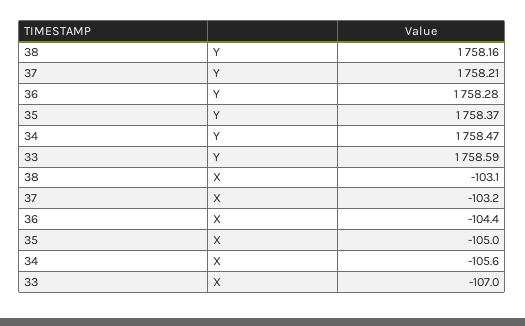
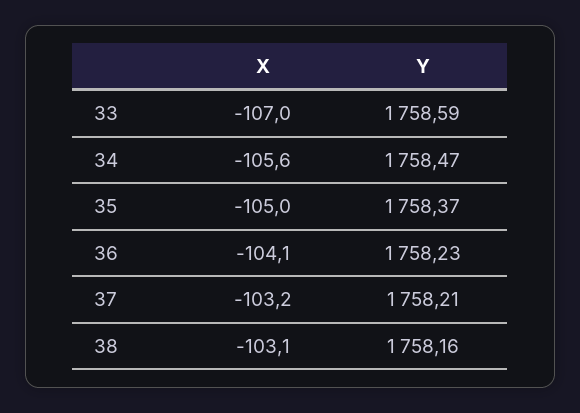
36, Y: 1758.28 -> 1758.23
36, X: -104.4 -> -104.1

